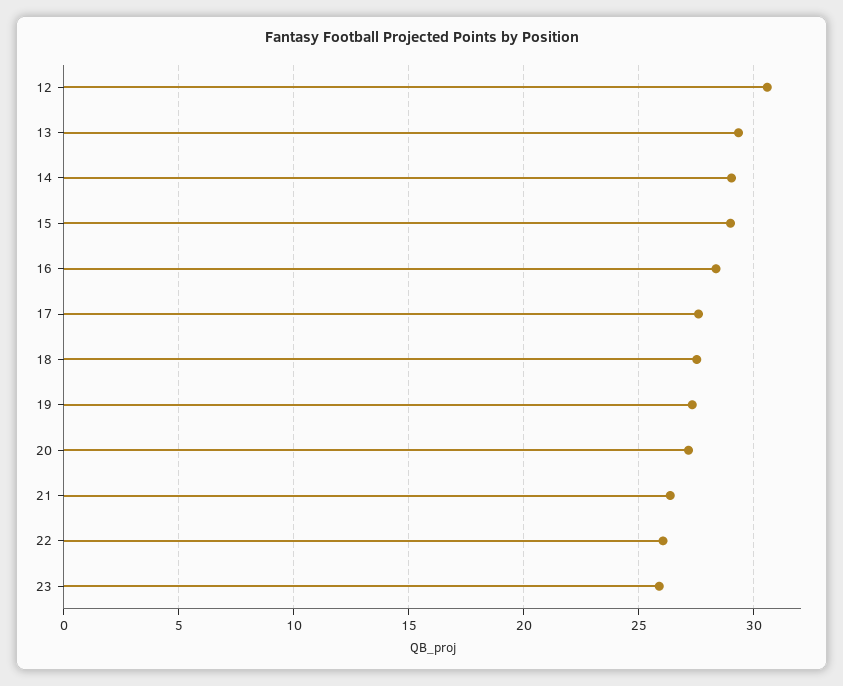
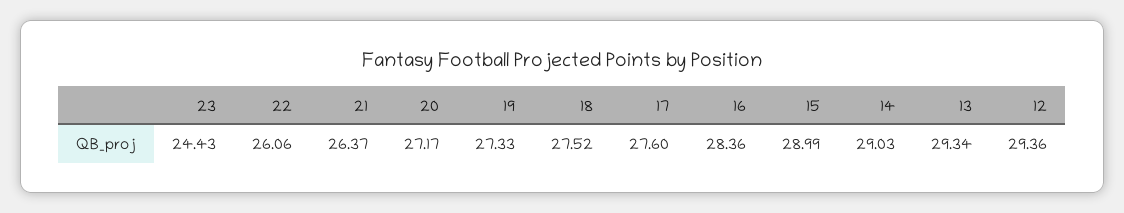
12: 30.5 -> 29.36
23: 26 -> 24.43

